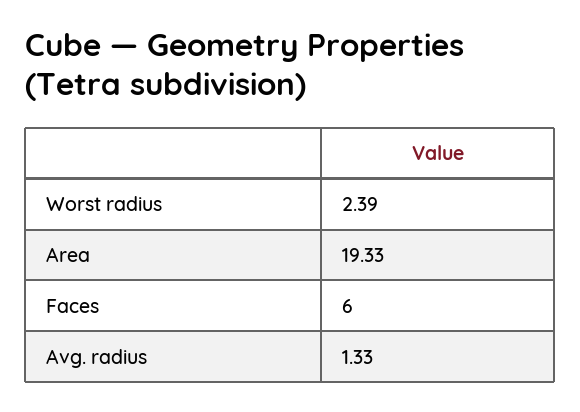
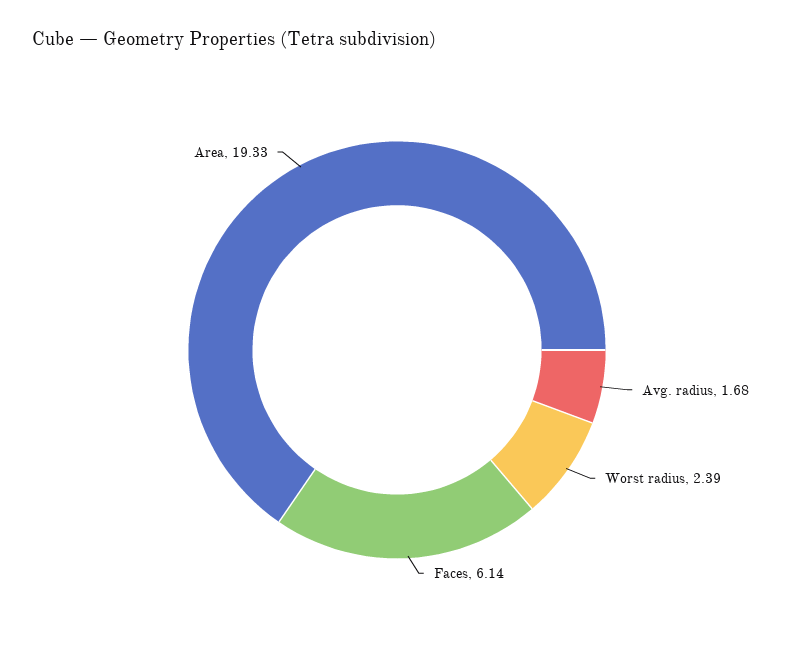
Faces: 6 -> 6.14
Avg. radius: 1.33 -> 1.68

